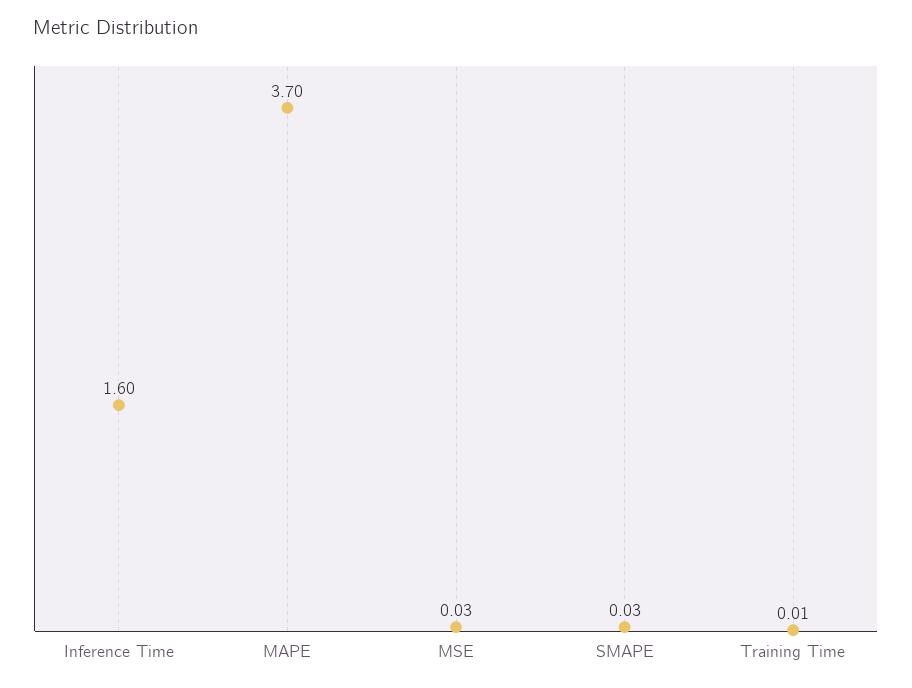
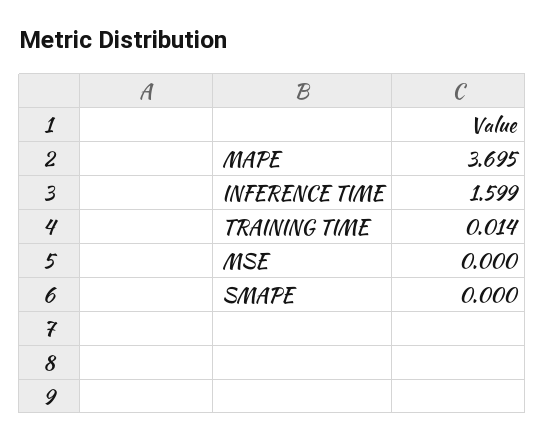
MSE: 0.03 -> 0
SMAPE: 0.03 -> 0

